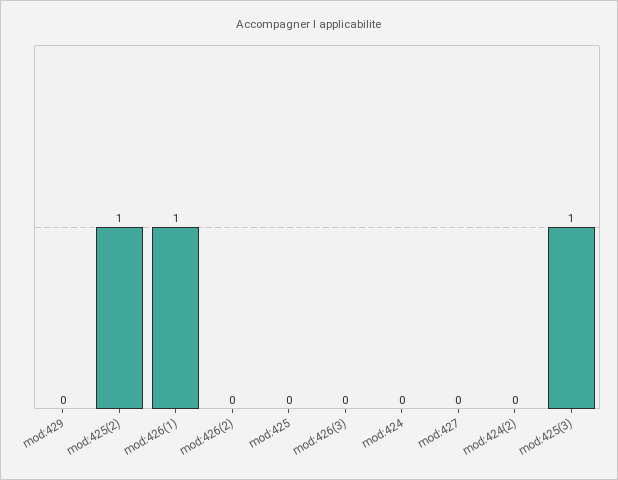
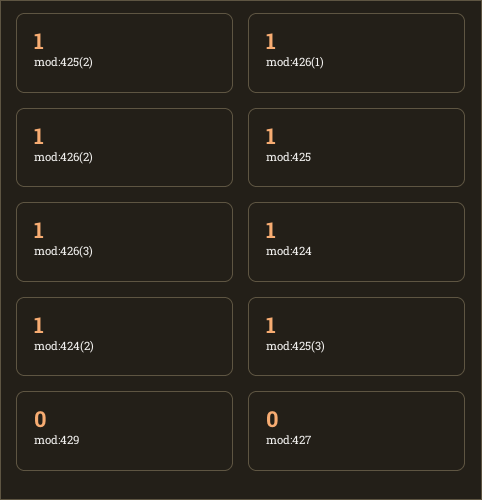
mod:426(2): 0 -> 1
mod:425: 0 -> 1
mod:426(3): 0 -> 1
mod:424: 0 -> 1
mod:424(2): 0 -> 1

